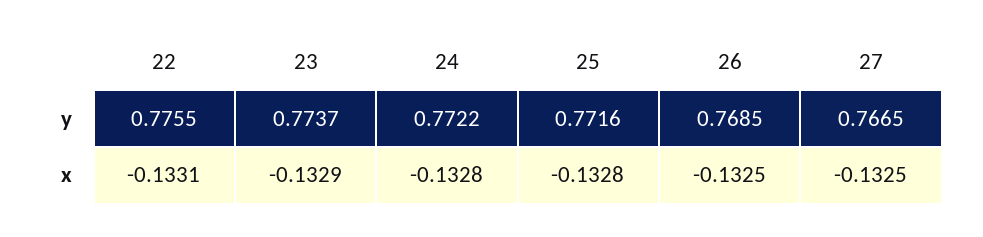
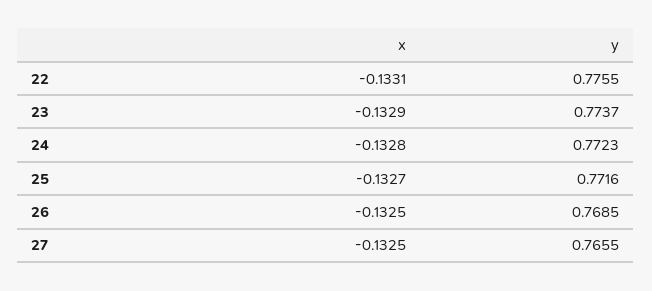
24, y: 0.7722 -> 0.7723
27, y: 0.7665 -> 0.7655
25, x: -0.1328 -> -0.1327

